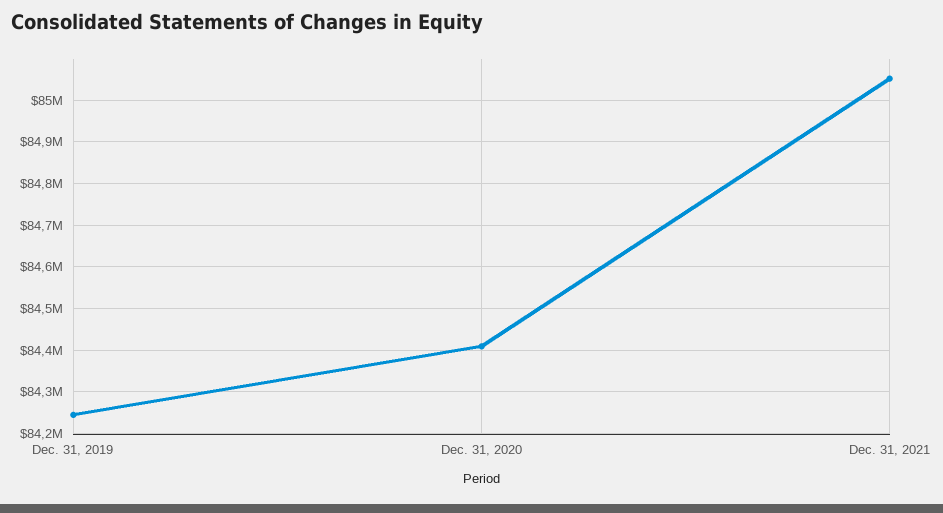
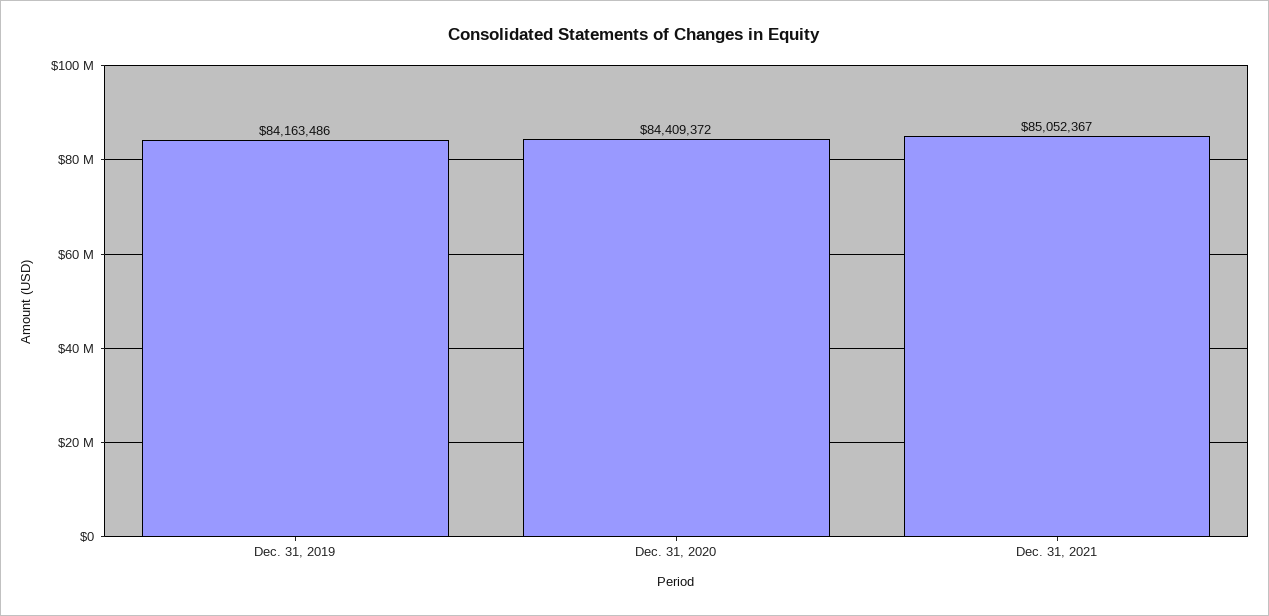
Dec. 31, 2019: 84240000 -> 84163486

